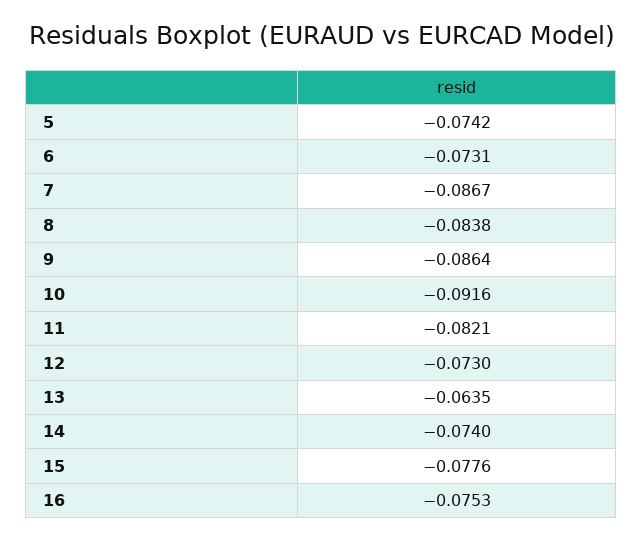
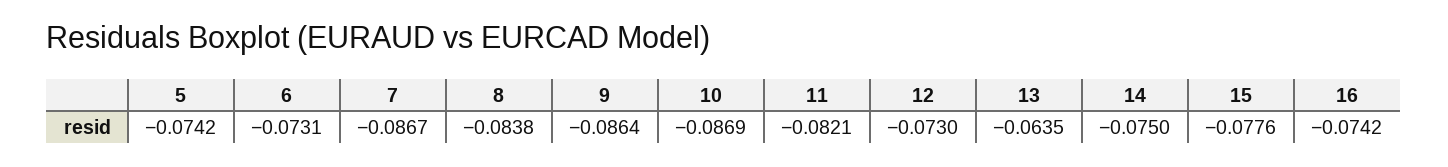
10: -0.0916 -> -0.0869
14: -0.074 -> -0.075
16: -0.0753 -> -0.0742

